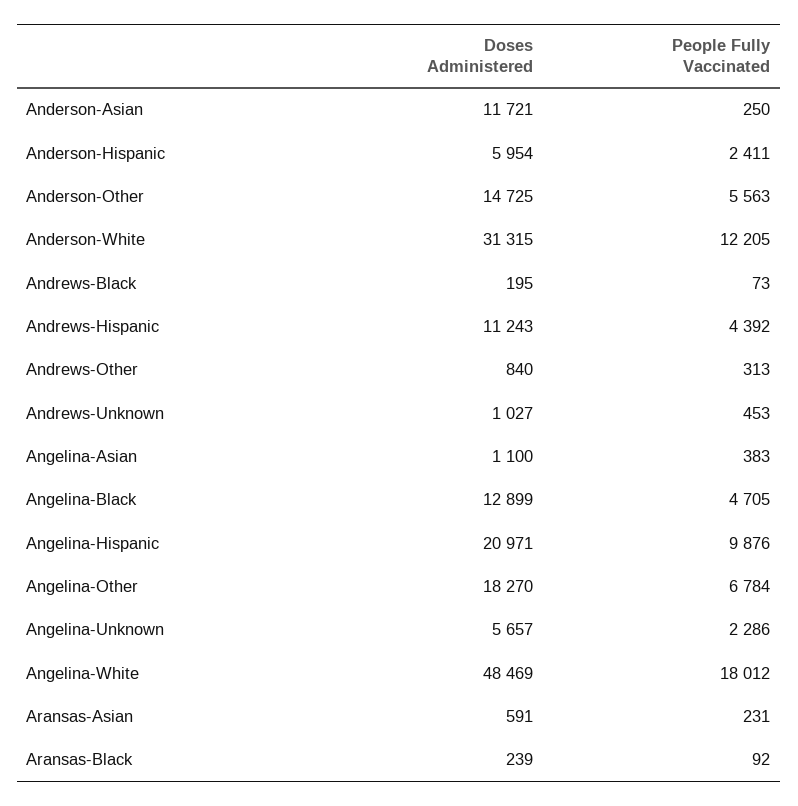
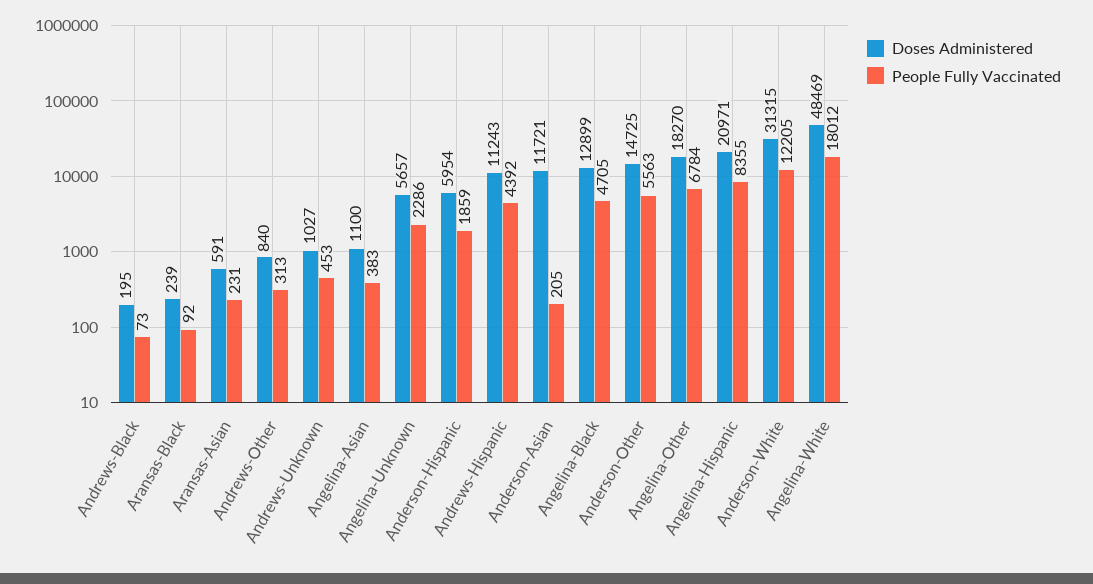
People Fully Vaccinated, Anderson-Asian: 250 -> 205
People Fully Vaccinated, Anderson-Hispanic: 2411 -> 1859
People Fully Vaccinated, Angelina-Hispanic: 9876 -> 8355

